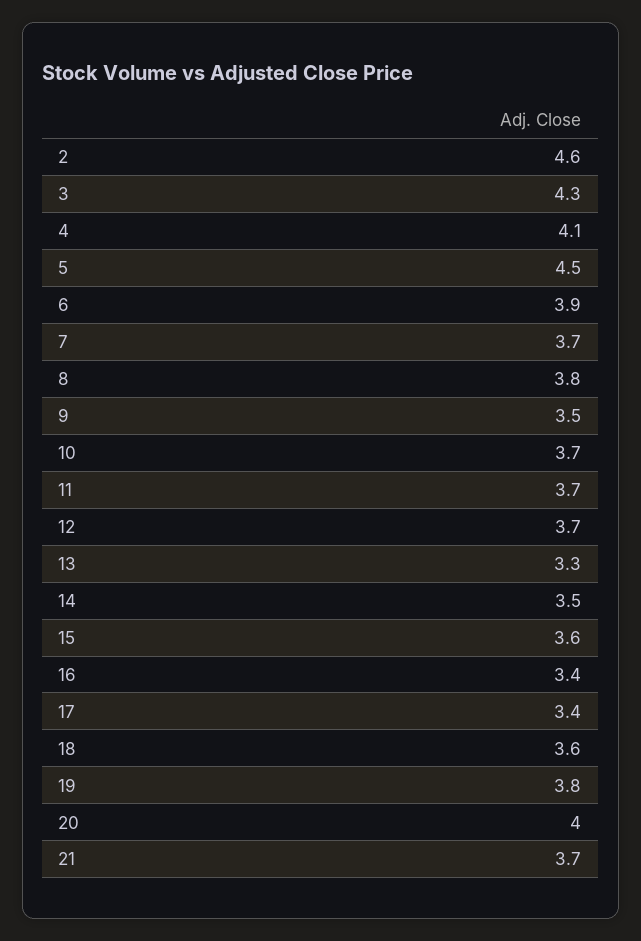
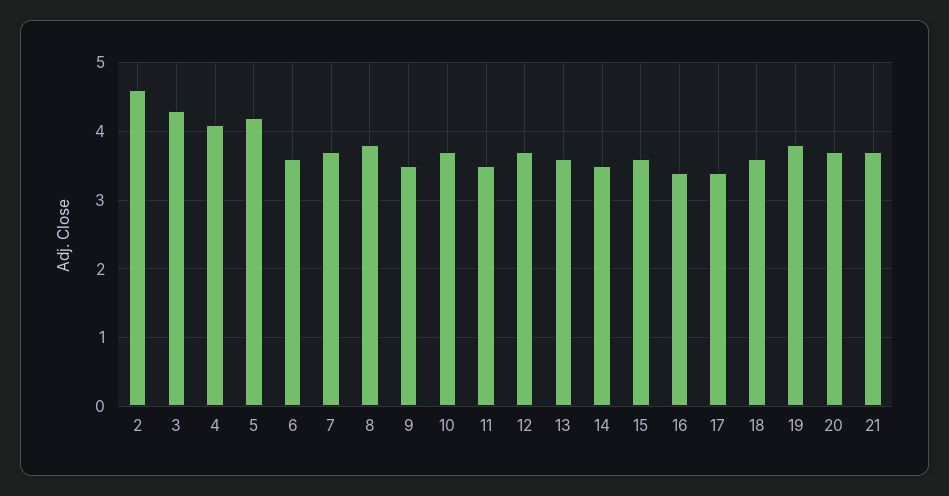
5: 4.5 -> 4.2
6: 3.9 -> 3.6
11: 3.7 -> 3.5
13: 3.3 -> 3.6
20: 4 -> 3.7

